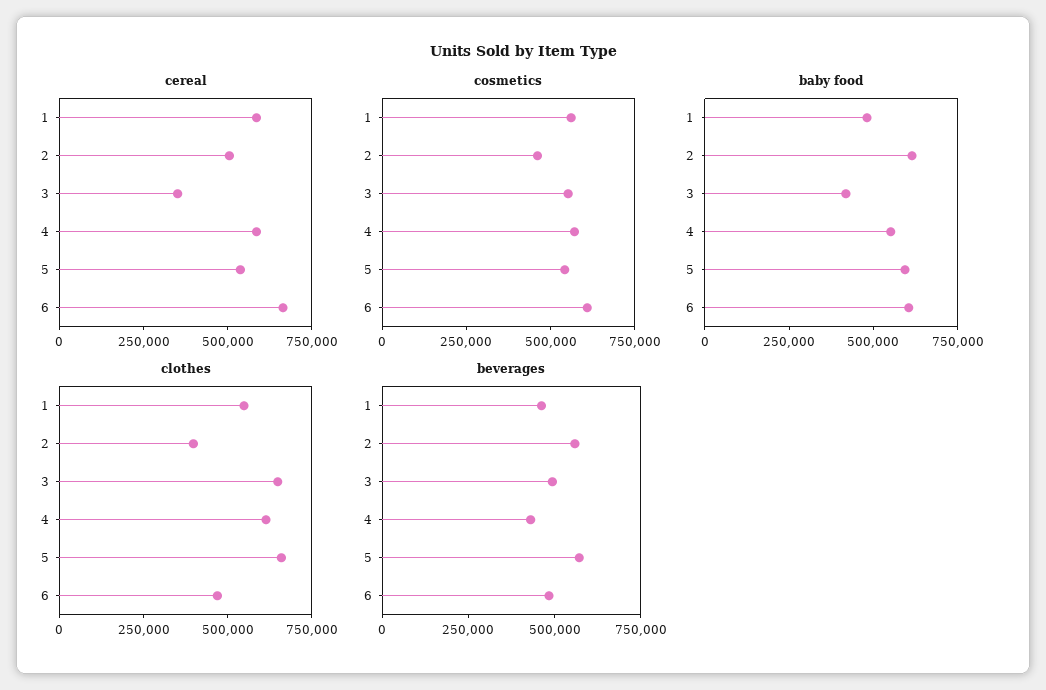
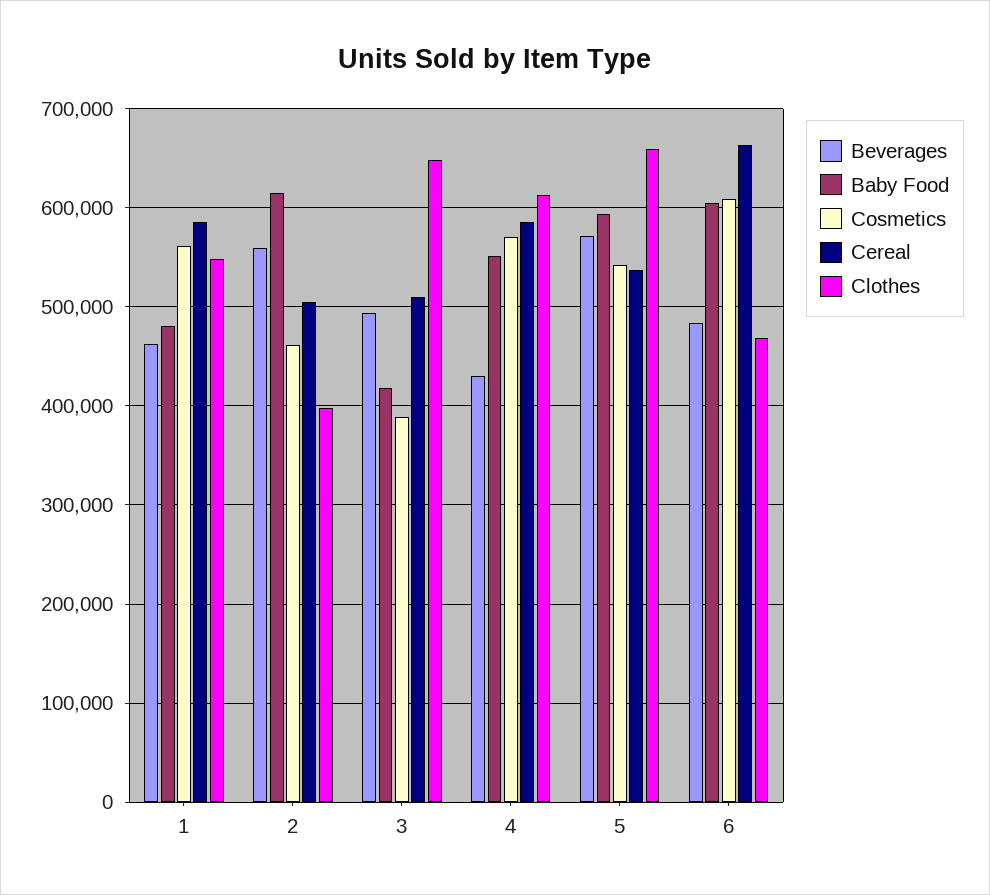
cereal, 3: 350000 -> 510000
cosmetics, 3: 550000 -> 390000

